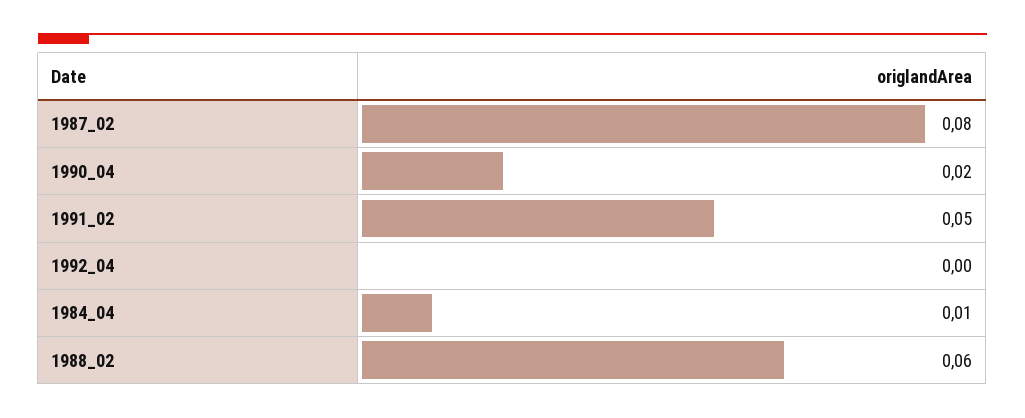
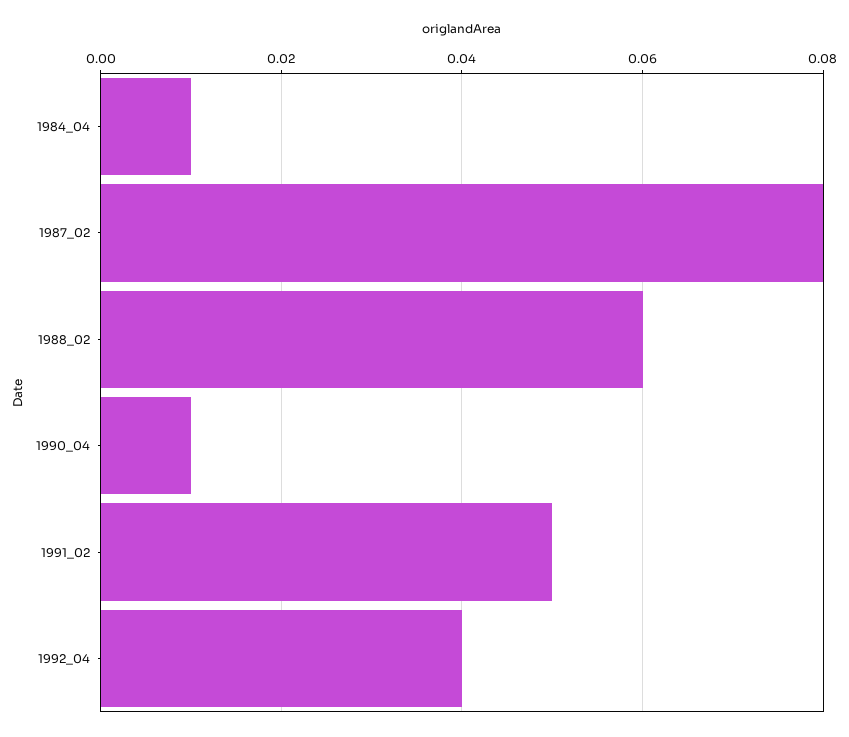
1990_04: 0.02 -> 0.01
1992_04: 0 -> 0.04

